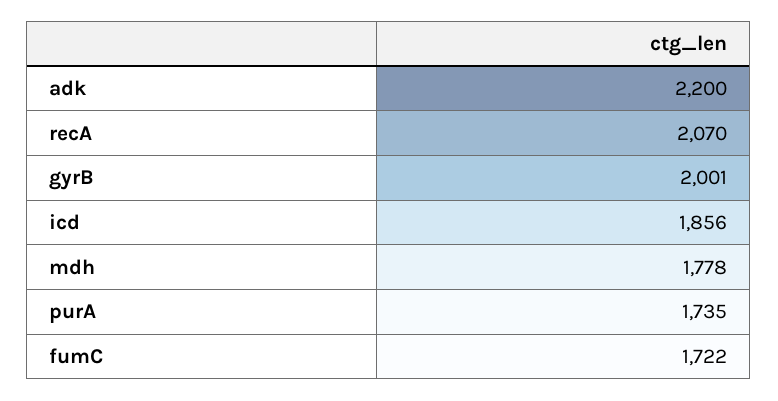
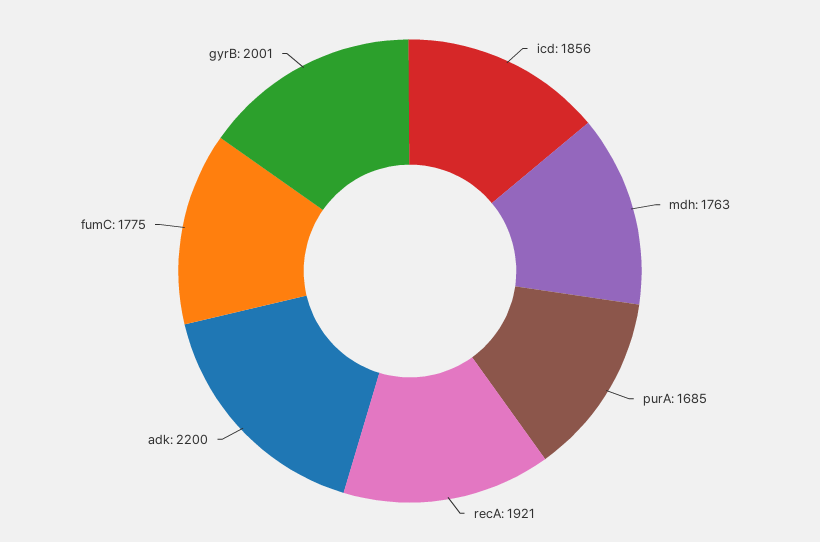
recA: 2070 -> 1921
mdh: 1778 -> 1763
purA: 1735 -> 1685
fumC: 1722 -> 1775

